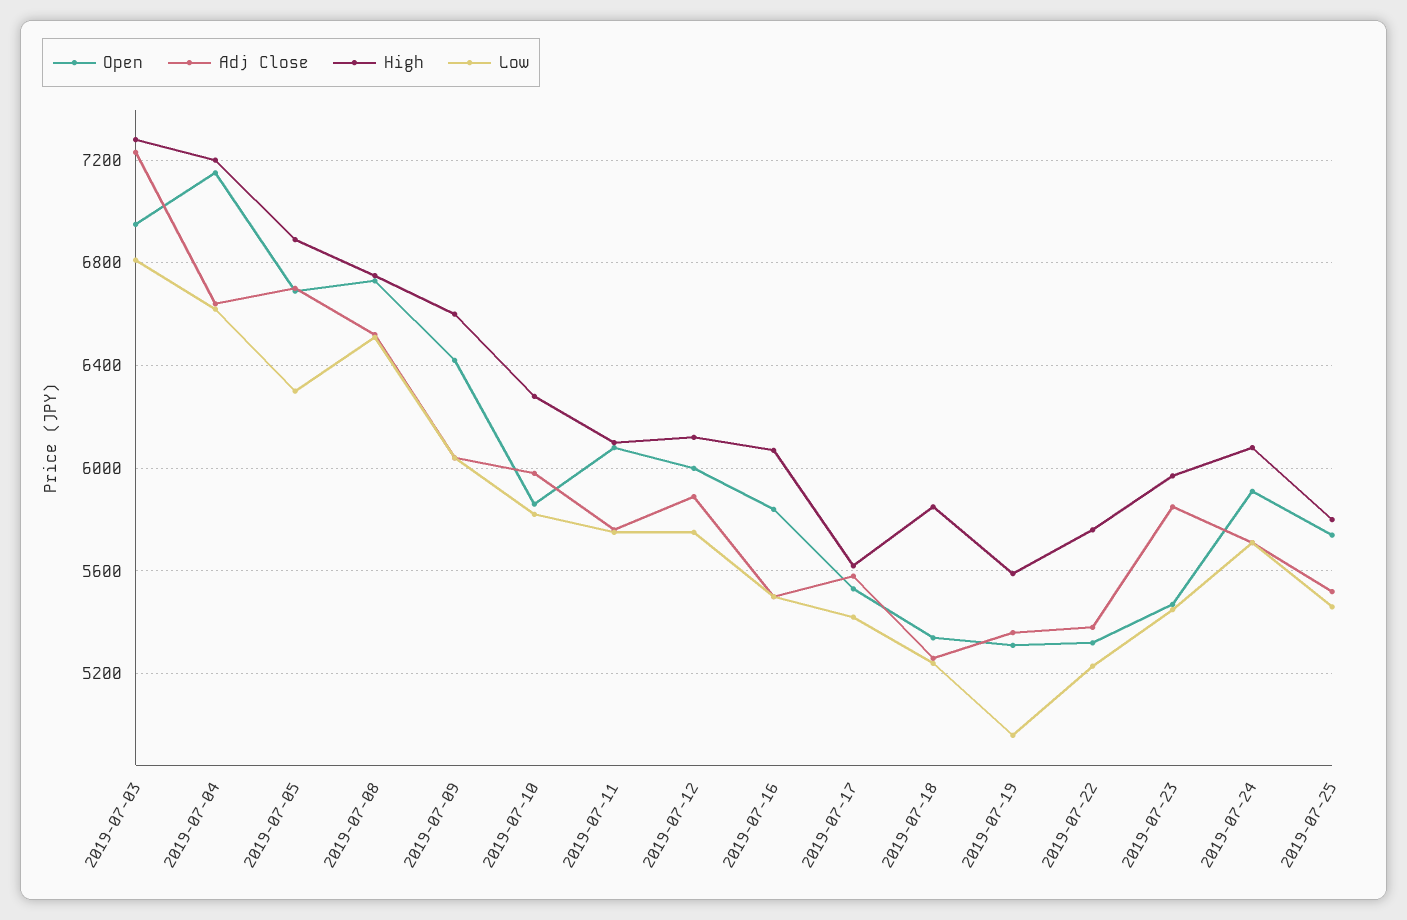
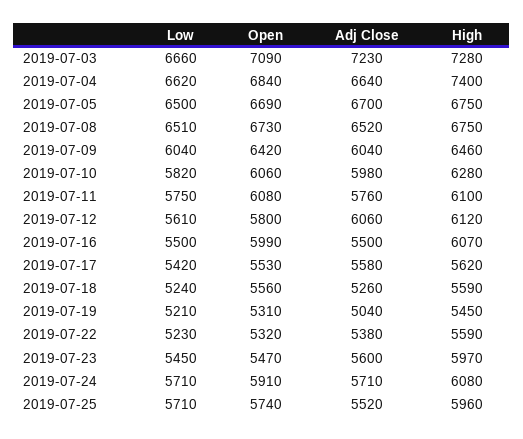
Open, 2019-07-03: 6950 -> 7090
Low, 2019-07-03: 6800 -> 6660
Open, 2019-07-04: 7150 -> 6840
High, 2019-07-04: 7200 -> 7400
High, 2019-07-05: 6900 -> 6750
Low, 2019-07-05: 6300 -> 6500
High, 2019-07-09: 6600 -> 6460
Open, 2019-07-10: 5850 -> 6060
Open, 2019-07-12: 6000 -> 5800
Adj Close, 2019-07-12: 5900 -> 6060
Low, 2019-07-12: 5750 -> 5610
Open, 2019-07-16: 5850 -> 5990
Open, 2019-07-18: 5350 -> 5560
High, 2019-07-18: 5850 -> 5590
Adj Close, 2019-07-19: 5350 -> 5040
High, 2019-07-19: 5600 -> 5450
Low, 2019-07-19: 4950 -> 5210
High, 2019-07-22: 5750 -> 5590
Adj Close, 2019-07-23: 5850 -> 5600
High, 2019-07-25: 5800 -> 5960
Low, 2019-07-25: 5450 -> 5710

